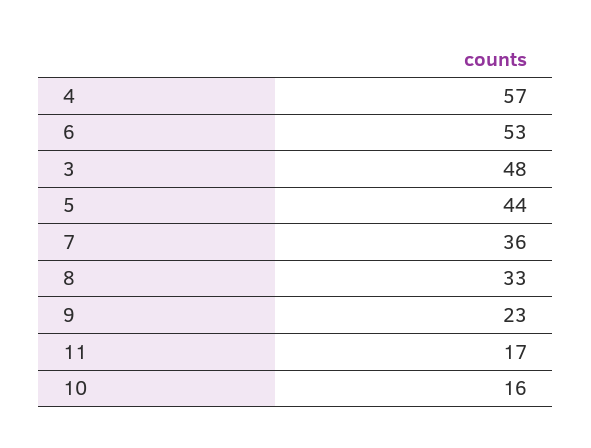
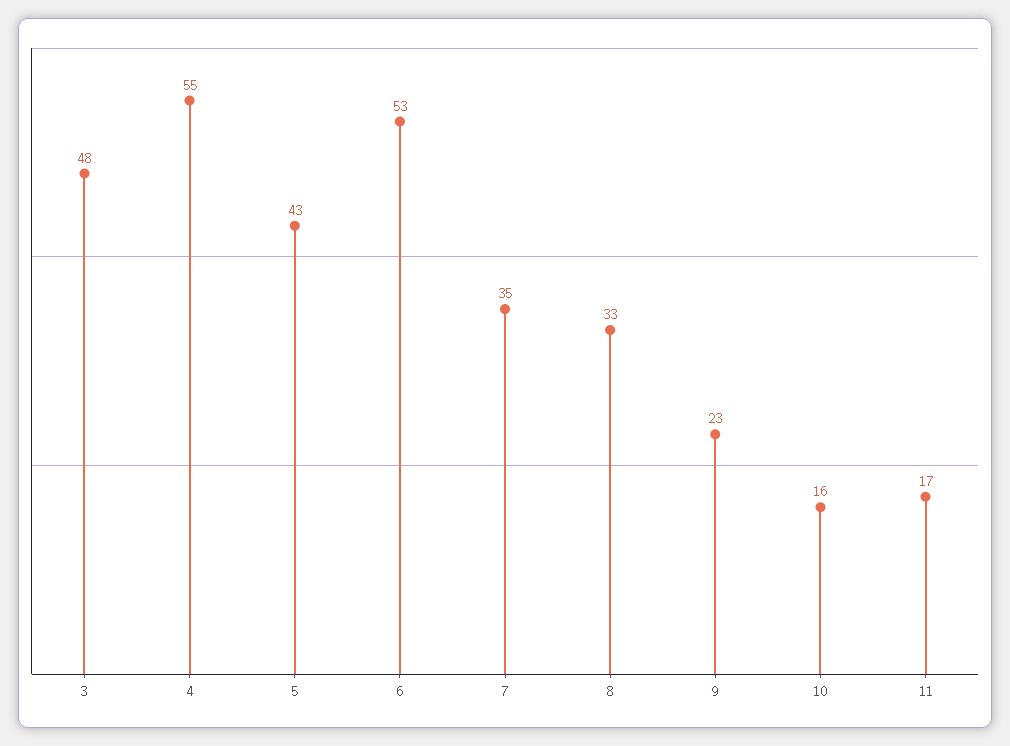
4: 57 -> 55
5: 44 -> 43
7: 36 -> 35

